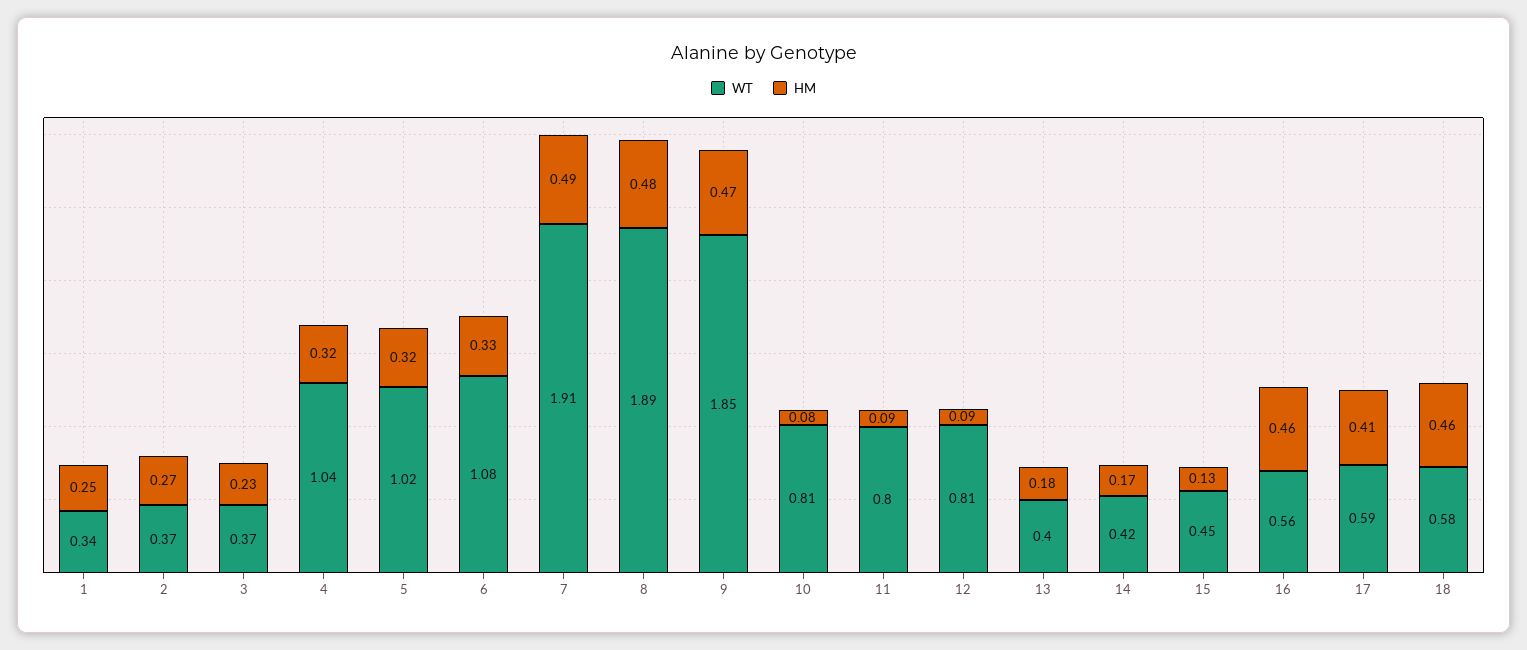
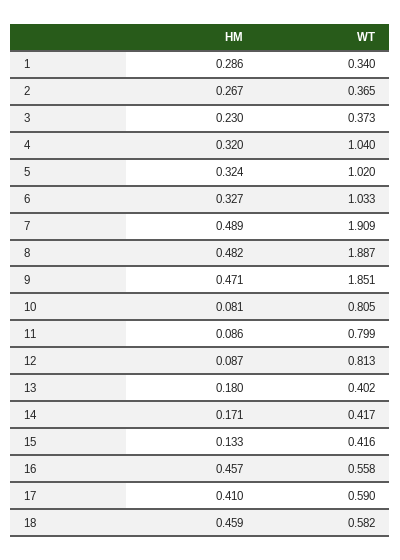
HM, 1: 0.25 -> 0.286
WT, 6: 1.08 -> 1.033
WT, 15: 0.45 -> 0.416

